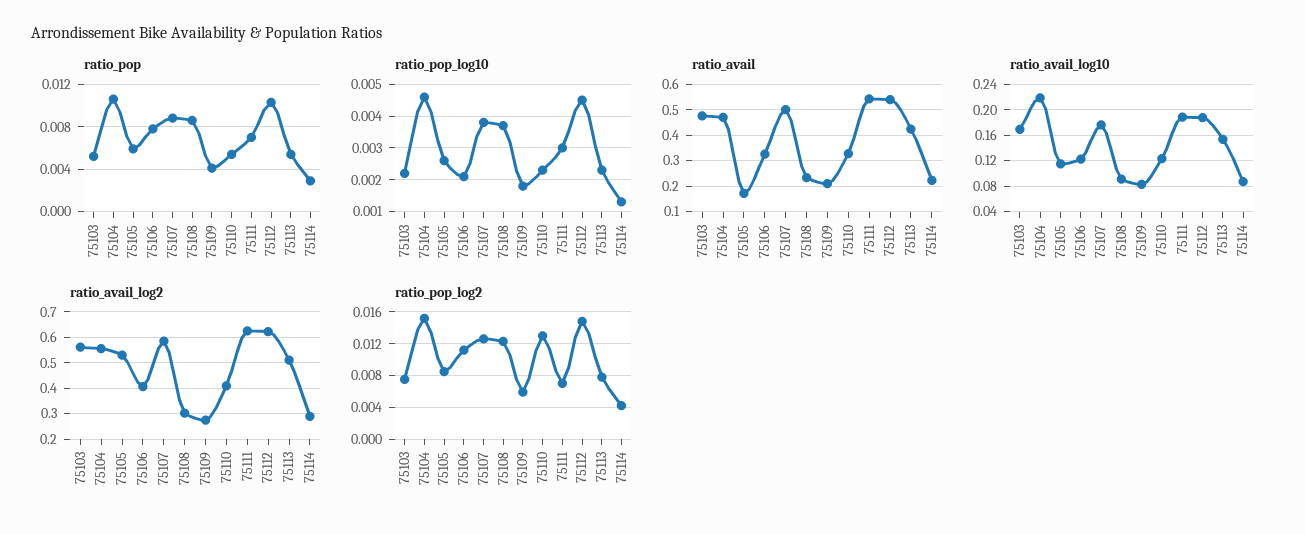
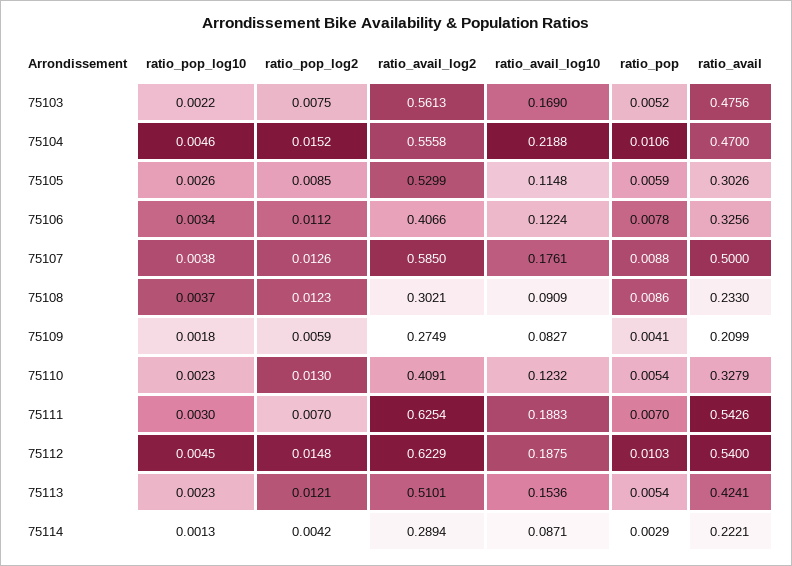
ratio_pop_log10, 75106: 0.002 -> 0.0034
ratio_avail, 75105: 0.175 -> 0.3026
ratio_pop_log2, 75113: 0.008 -> 0.0121

